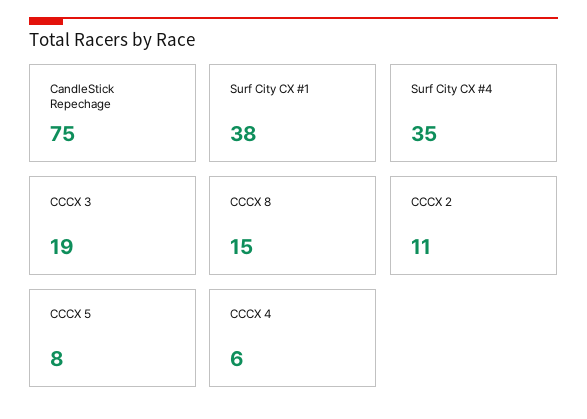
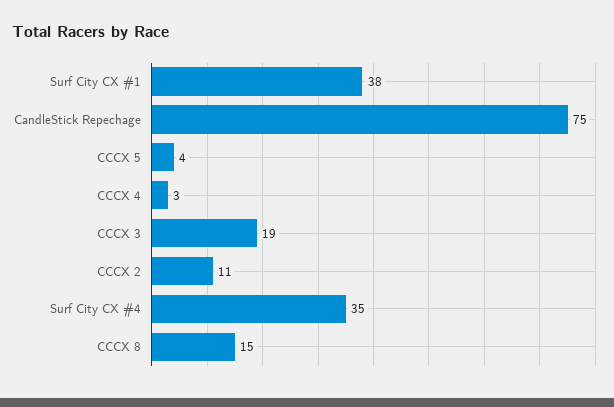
CCCX 5: 8 -> 4
CCCX 4: 6 -> 3

